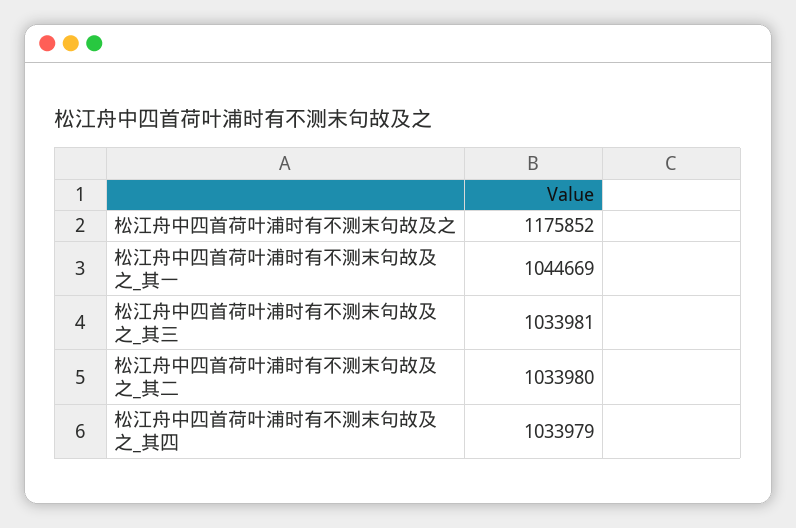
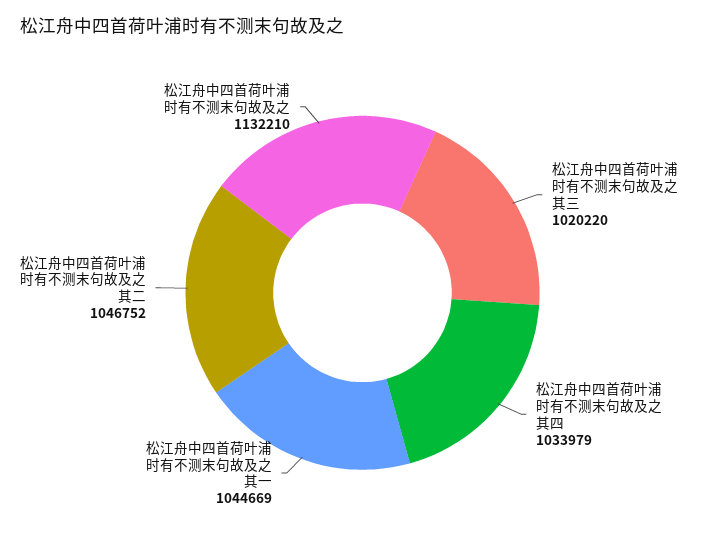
松江舟中四首荷叶浦时有不测末句故及之: 1175852 -> 1132210
松江舟中四首荷叶浦时有不测末句故及之_其三: 1033981 -> 1020220
松江舟中四首荷叶浦时有不测末句故及之_其二: 1033980 -> 1046752

